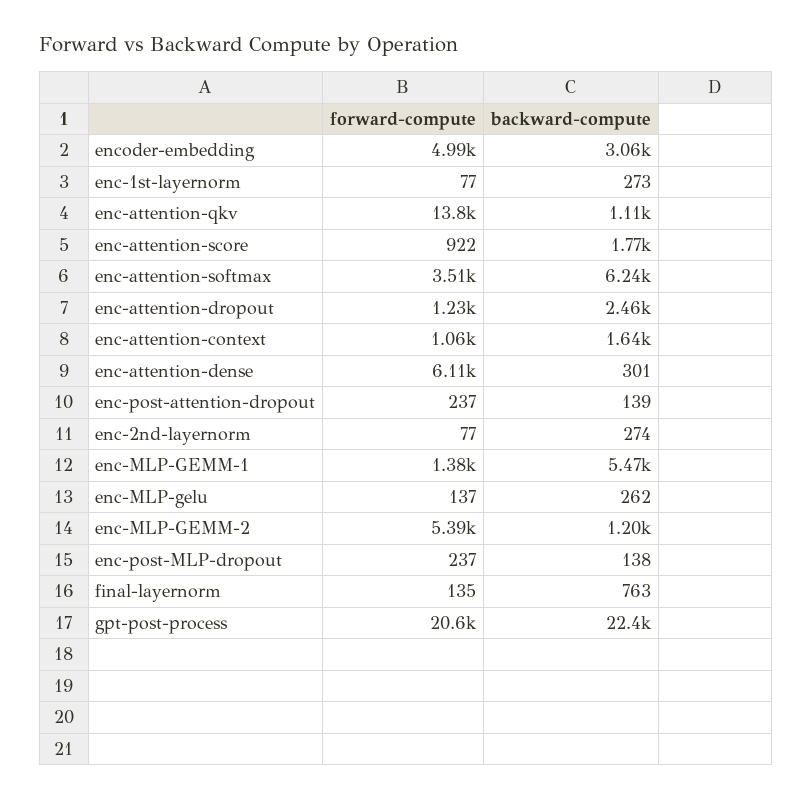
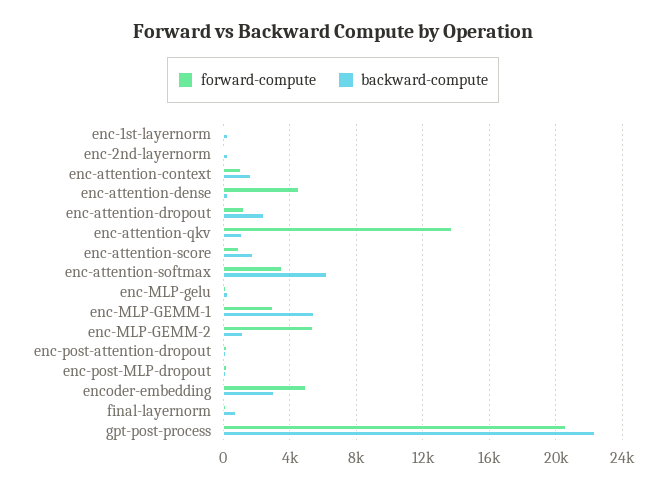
forward-compute, enc-attention-dense: 6110 -> 4500
forward-compute, enc-MLP-GEMM-1: 1380 -> 3000

